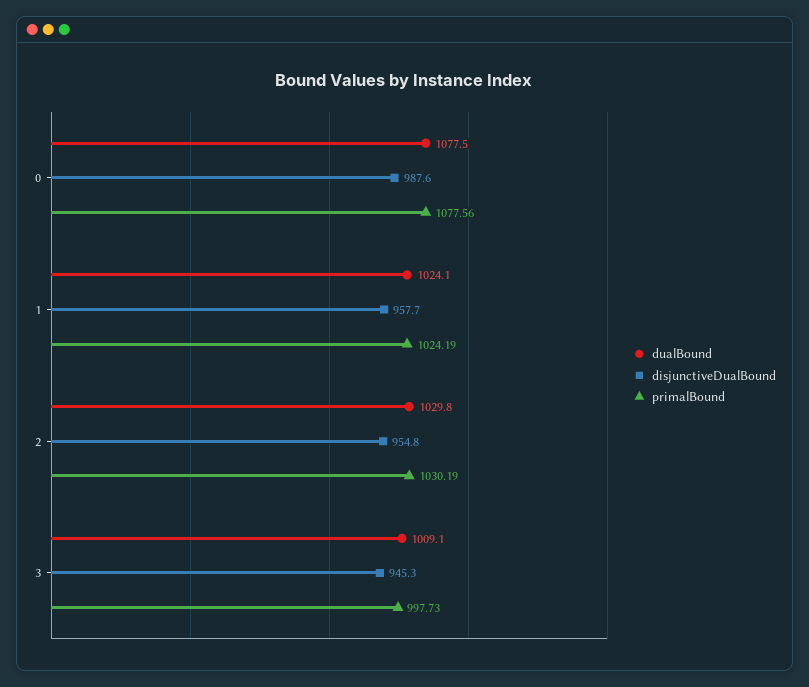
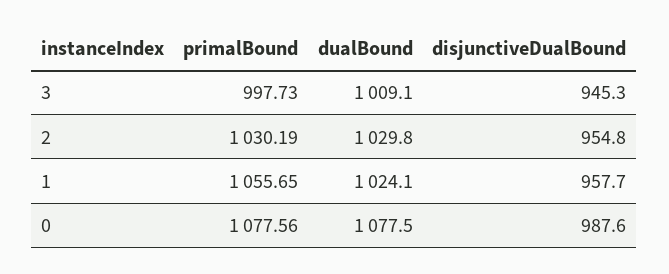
primalBound, 1: 1024.19 -> 1055.65

